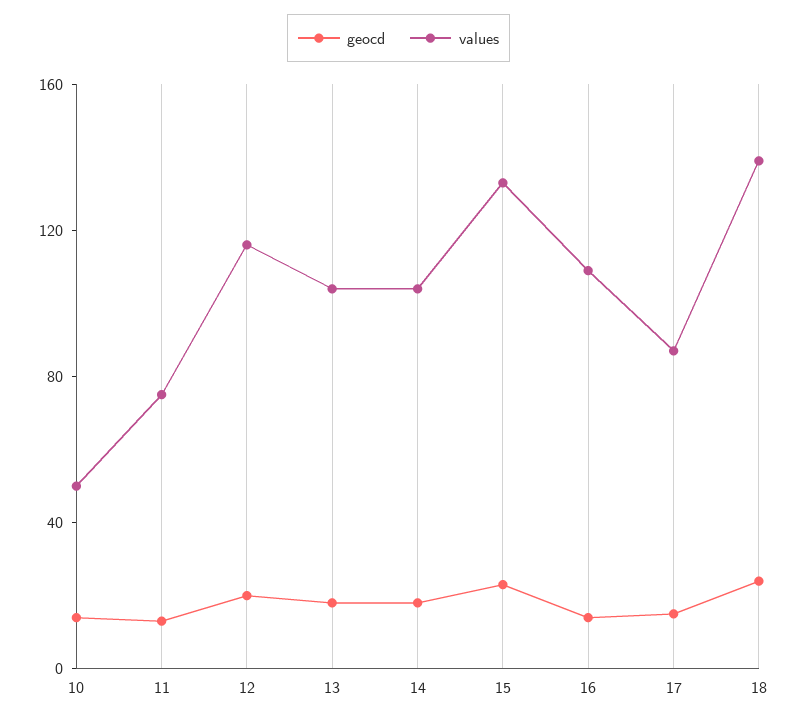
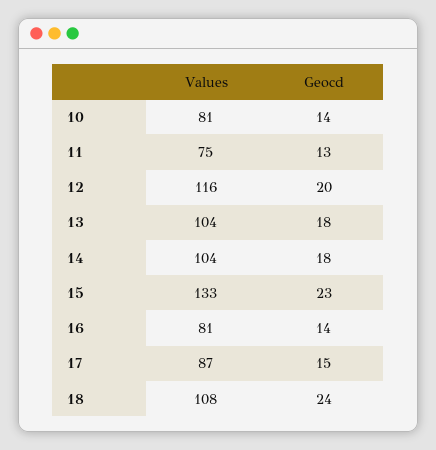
values, 10: 50 -> 81
values, 16: 110 -> 81
values, 18: 140 -> 108

